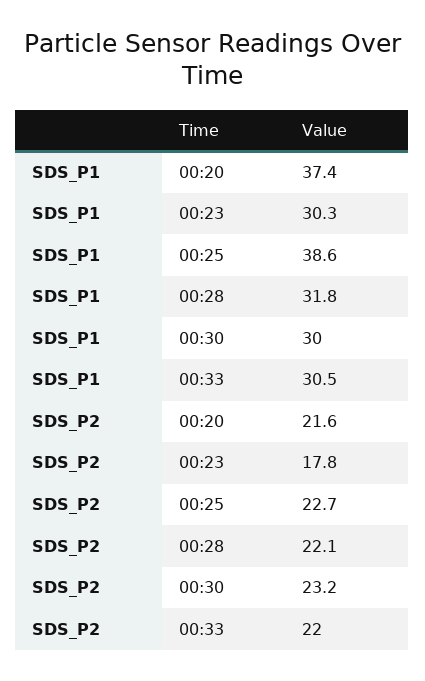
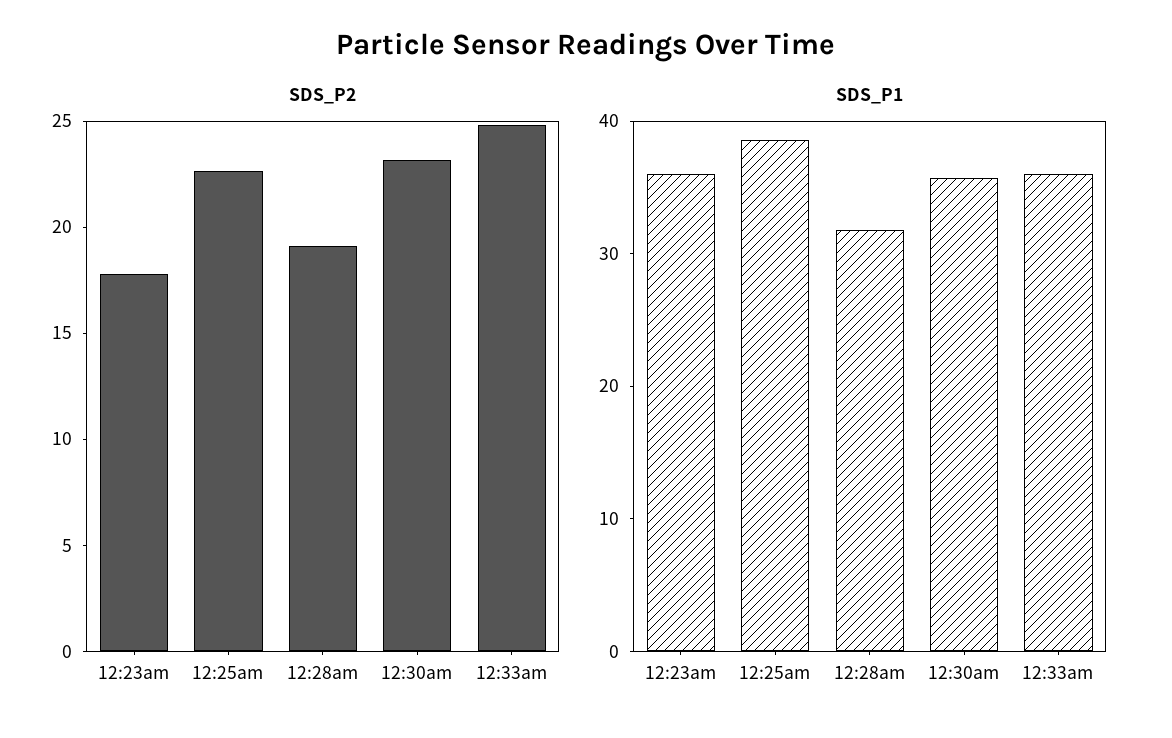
SDS_P1, 00:20: 37.4 -> none
SDS_P1, 00:23: 30.3 -> 36
SDS_P1, 00:30: 30 -> 36
SDS_P1, 00:33: 30.5 -> 36
SDS_P2, 00:20: 21.6 -> none
SDS_P2, 00:28: 22.1 -> 19
SDS_P2, 00:33: 22 -> 25

